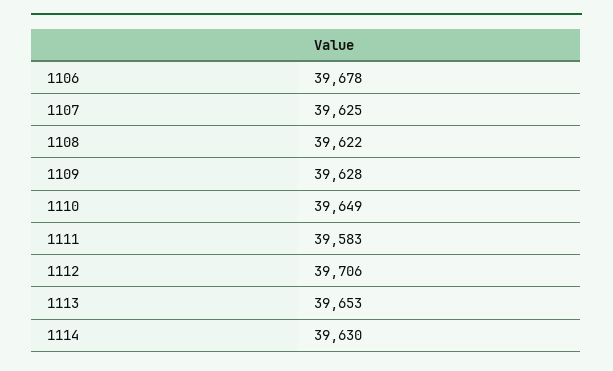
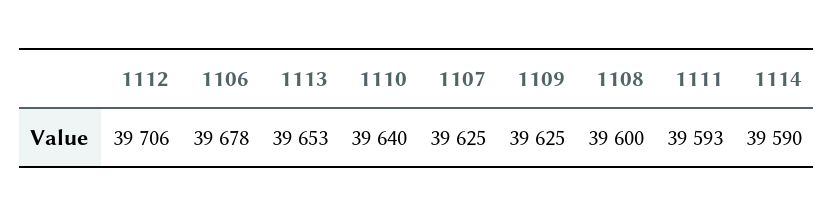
1108: 39622 -> 39600
1109: 39628 -> 39625
1110: 39649 -> 39640
1111: 39583 -> 39593
1114: 39630 -> 39590

